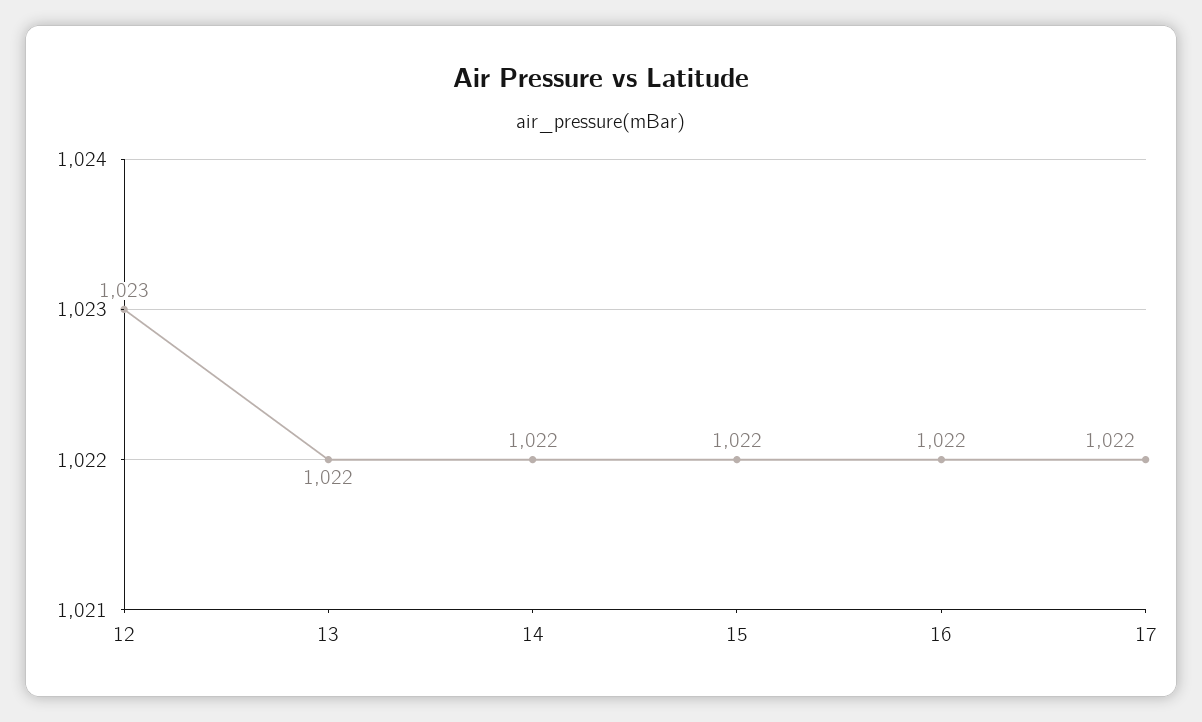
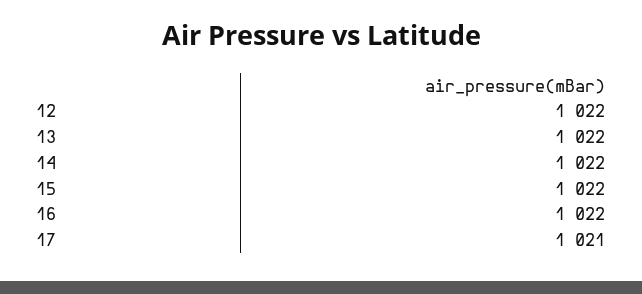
12: 1023 -> 1022
17: 1022 -> 1021

